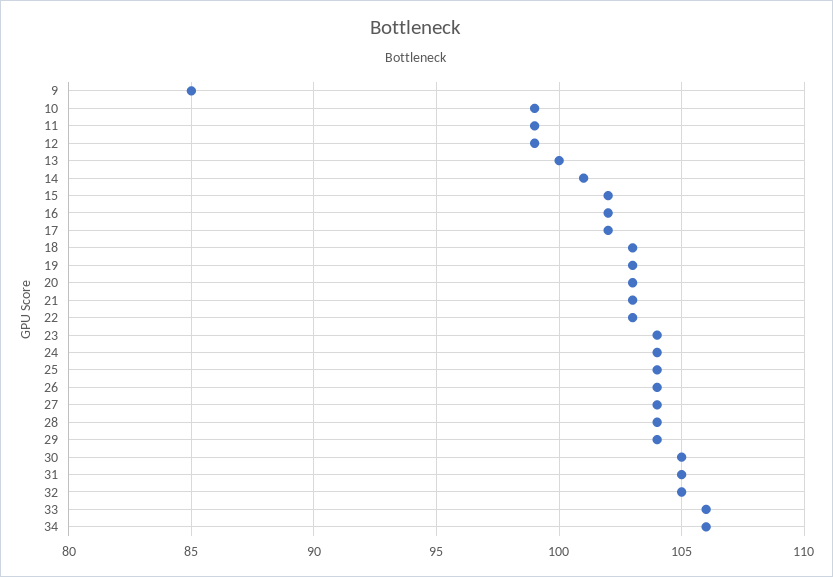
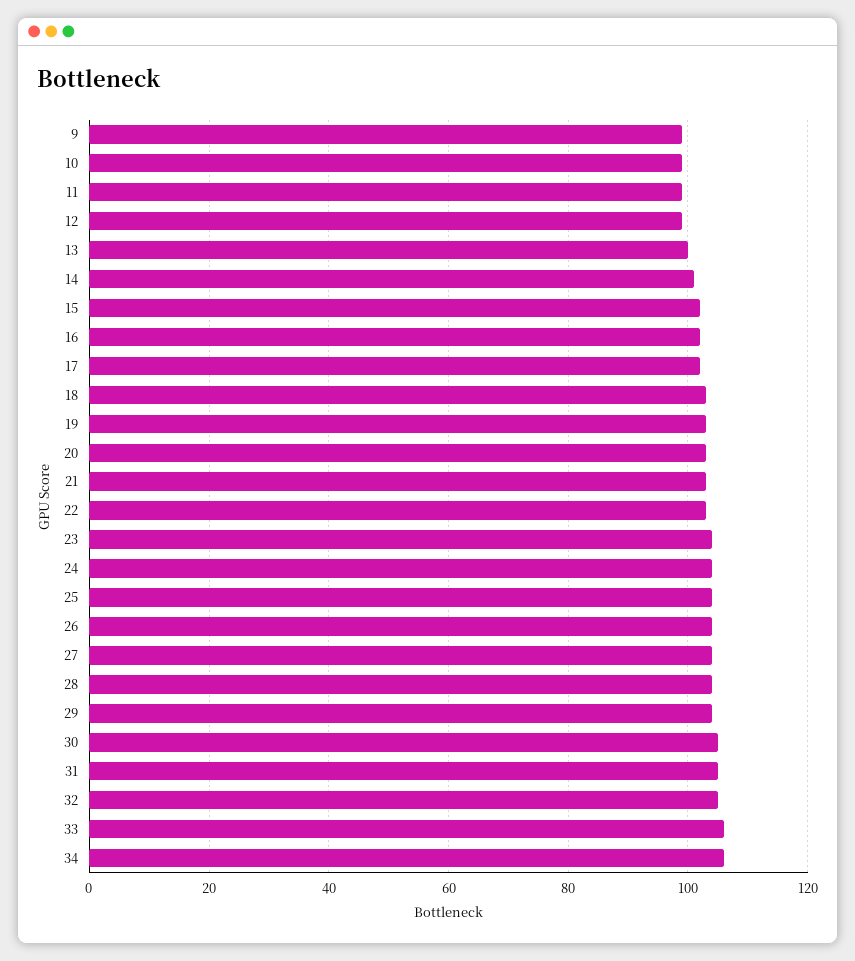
9: 85 -> 100

